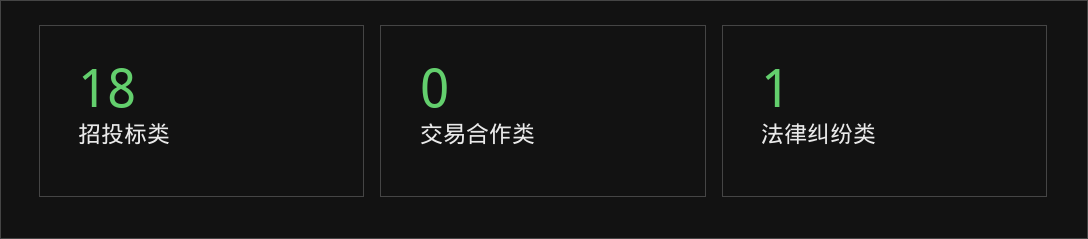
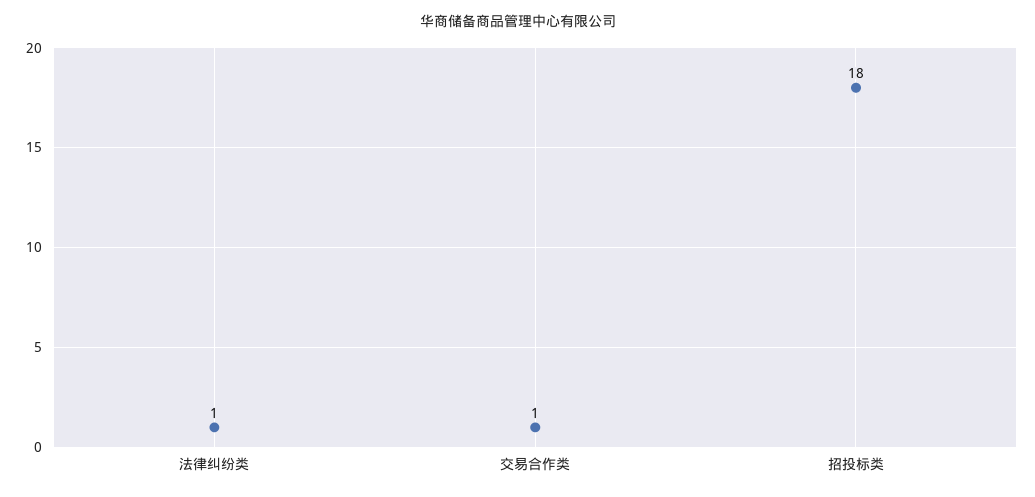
交易合作类: 0 -> 1

